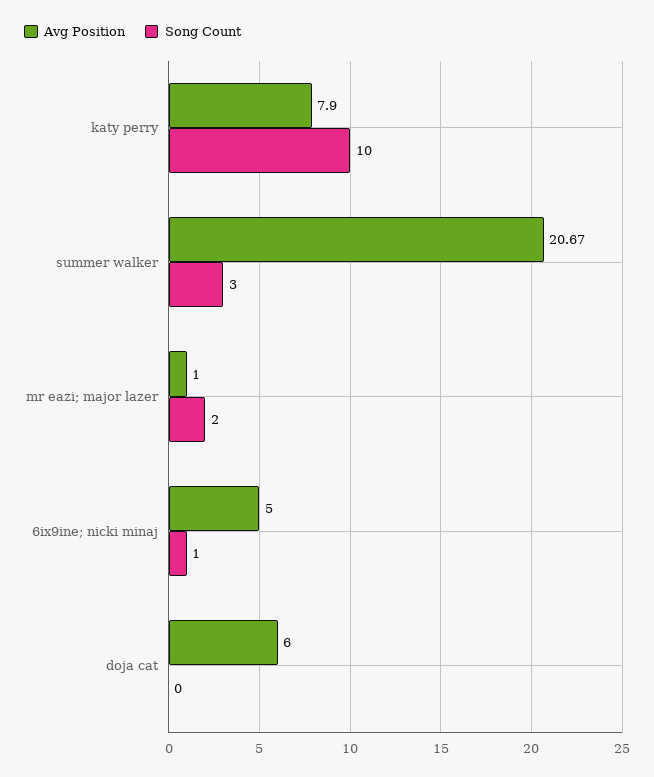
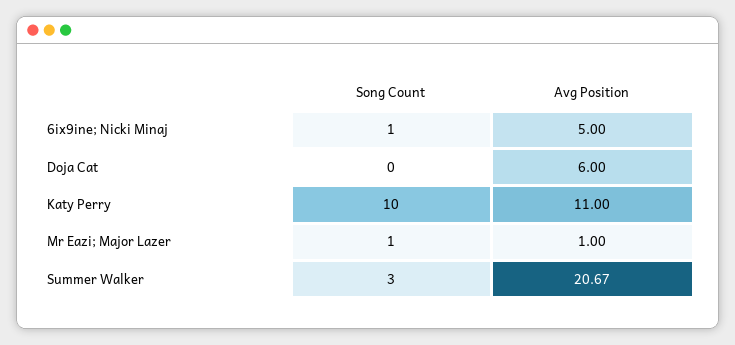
Avg Position, katy perry: 7.9 -> 11
Song Count, mr eazi; major lazer: 2 -> 1

